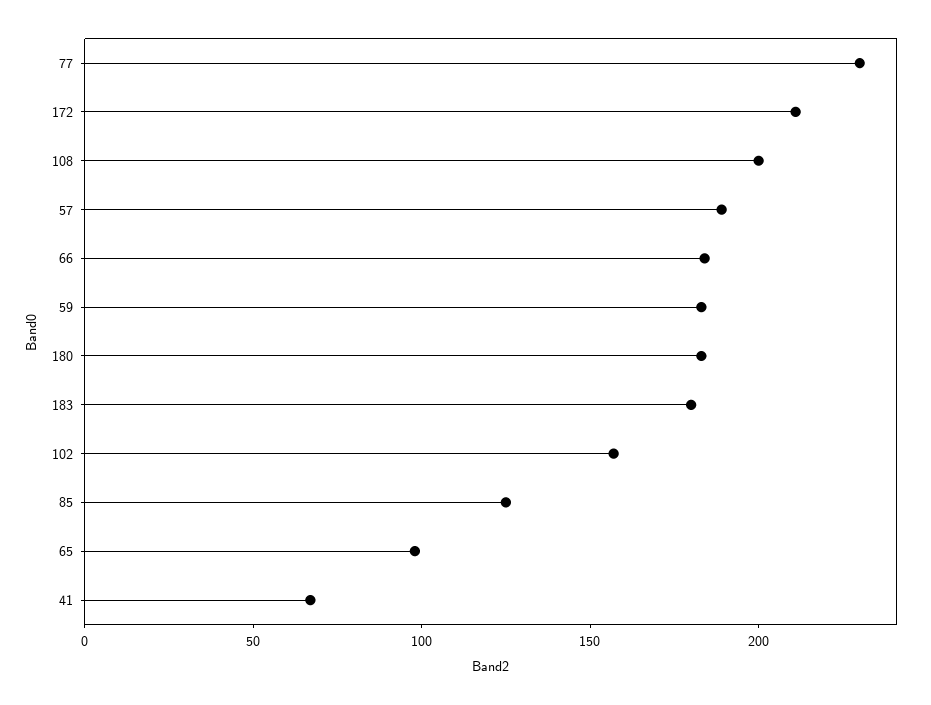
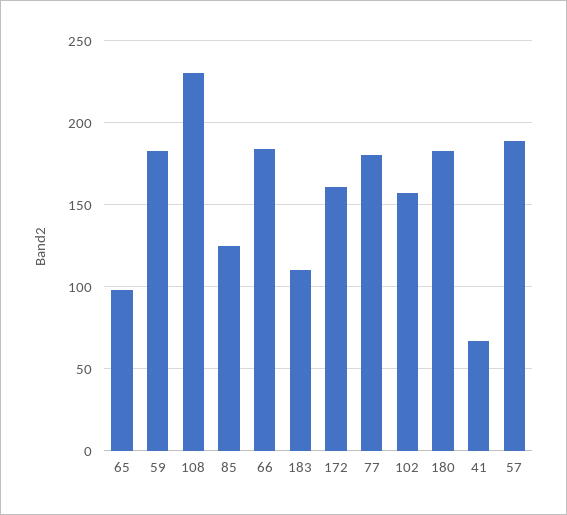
77: 230 -> 180
172: 210 -> 160
108: 200 -> 230
183: 180 -> 110

